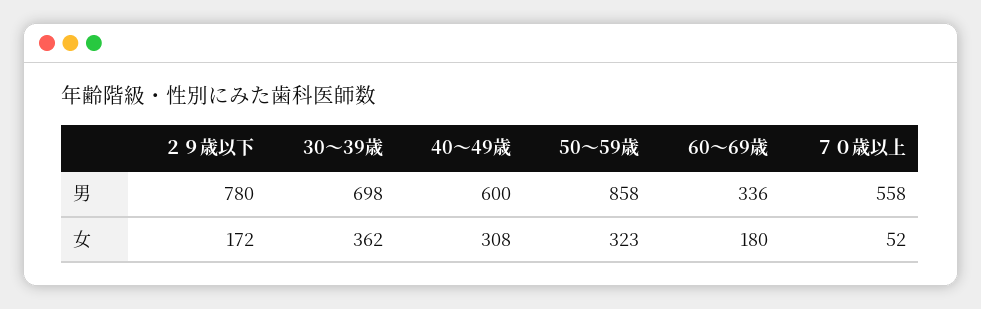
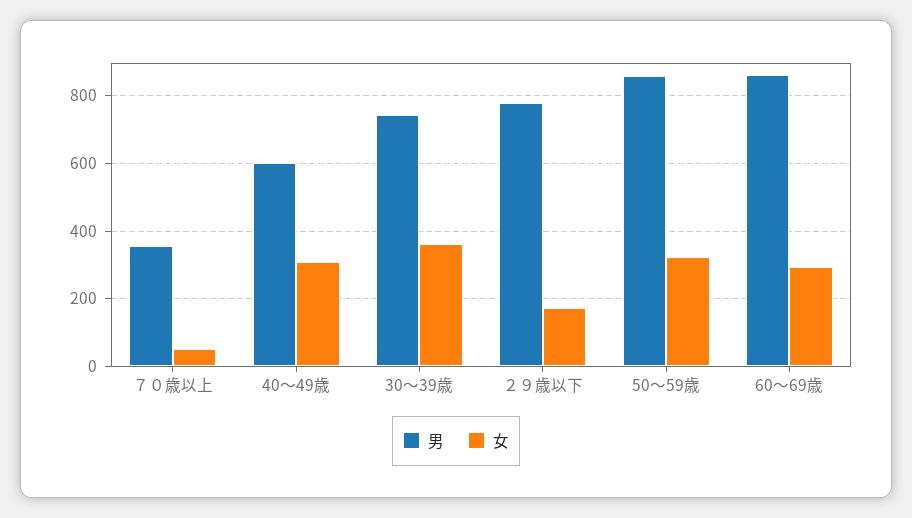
男, 30～39歳: 698 -> 740
男, 60～69歳: 336 -> 860
男, ７０歳以上: 558 -> 360
女, 60～69歳: 180 -> 300

